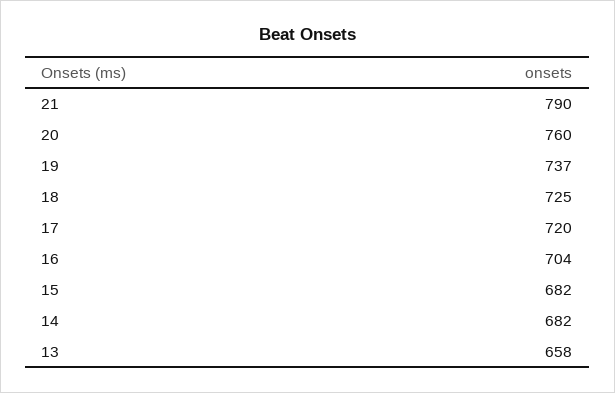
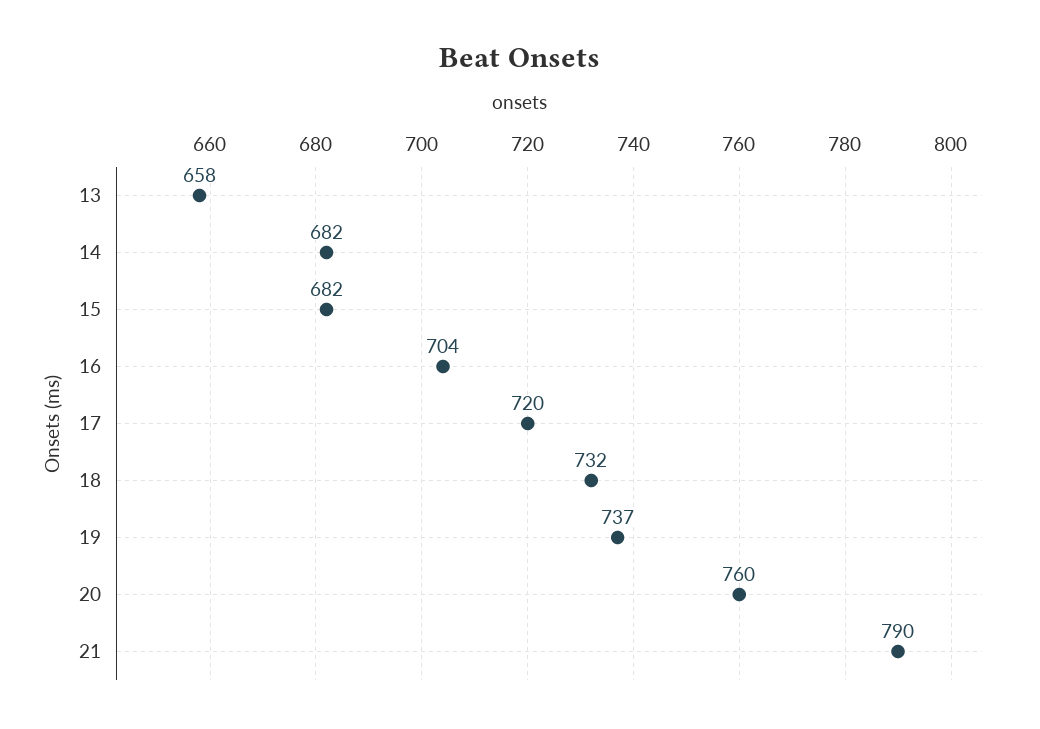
18: 725 -> 732

